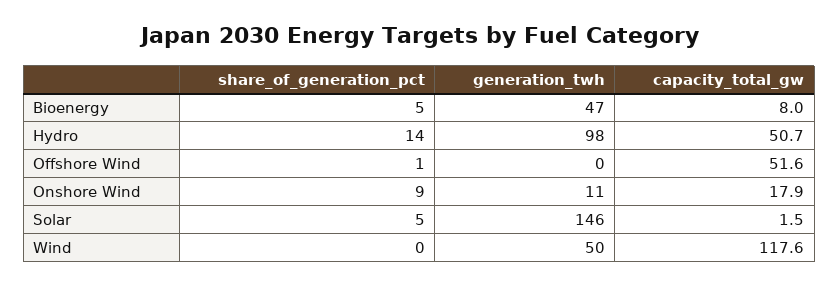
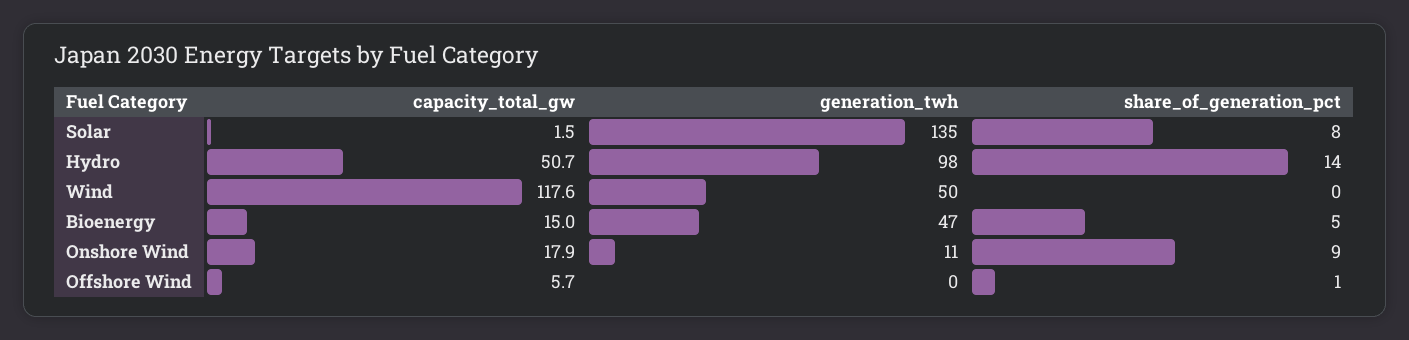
capacity_total_gw, Bioenergy: 8 -> 15
capacity_total_gw, Offshore Wind: 51.6 -> 5.7
share_of_generation_pct, Solar: 5 -> 8
generation_twh, Solar: 146 -> 135

